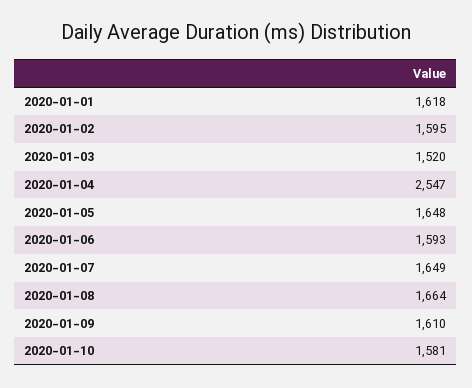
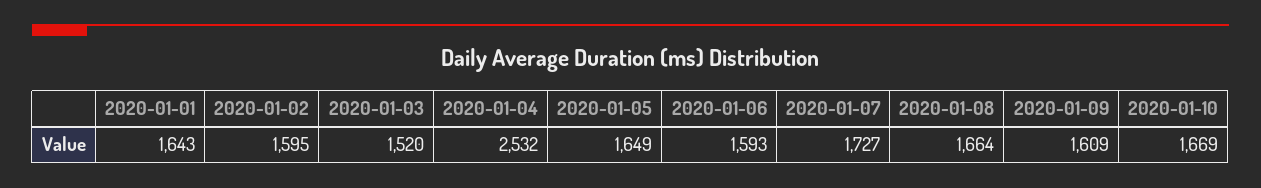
2020-01-01: 1618 -> 1643
2020-01-04: 2547 -> 2532
2020-01-05: 1648 -> 1649
2020-01-07: 1649 -> 1727
2020-01-09: 1610 -> 1609
2020-01-10: 1581 -> 1669

